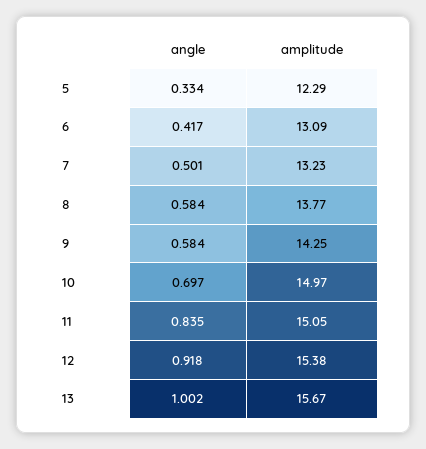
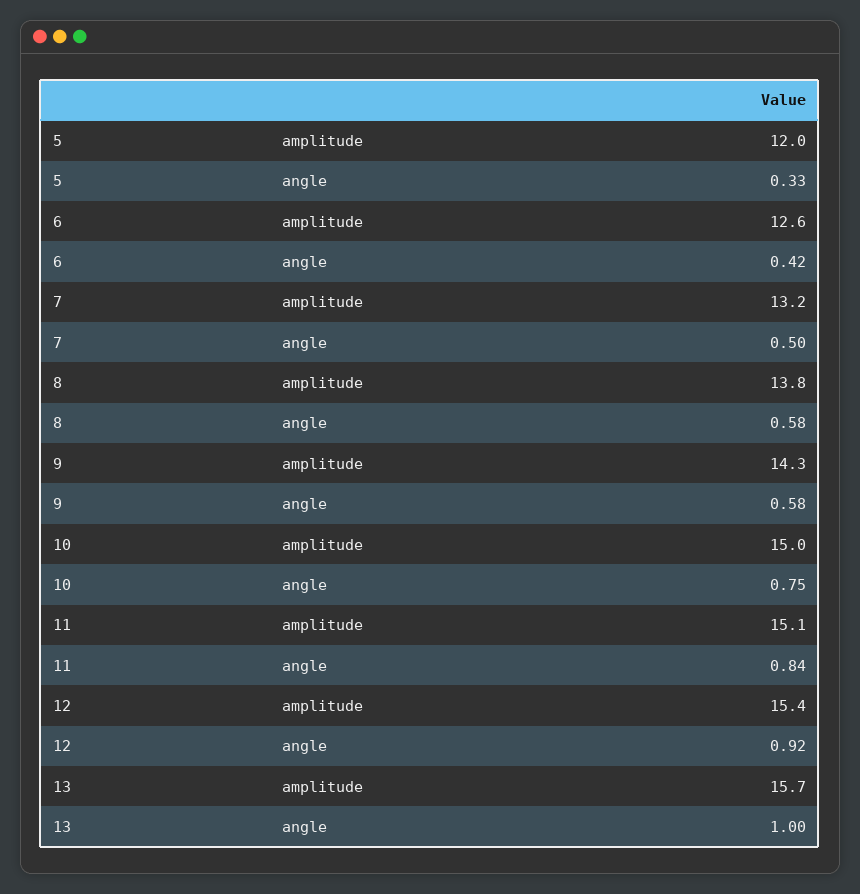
amplitude, 5: 12.29 -> 12
amplitude, 6: 13.09 -> 12.6
angle, 10: 0.697 -> 0.75

